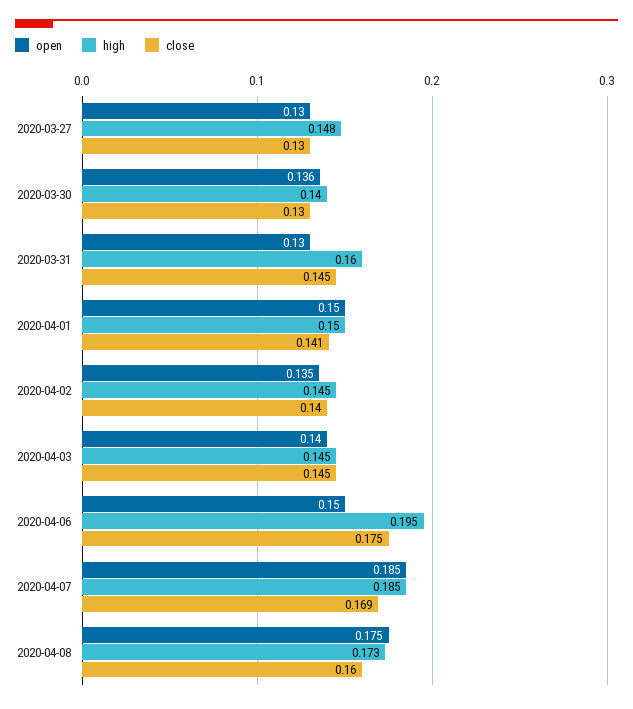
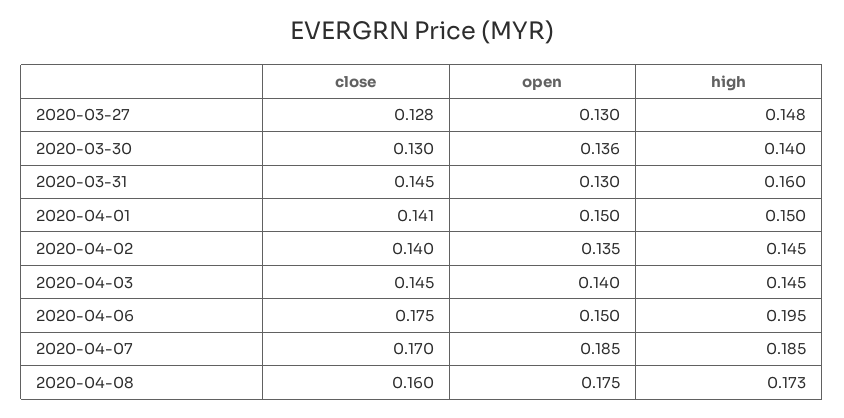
close, 2020-03-27: 0.13 -> 0.128
close, 2020-04-07: 0.169 -> 0.17

